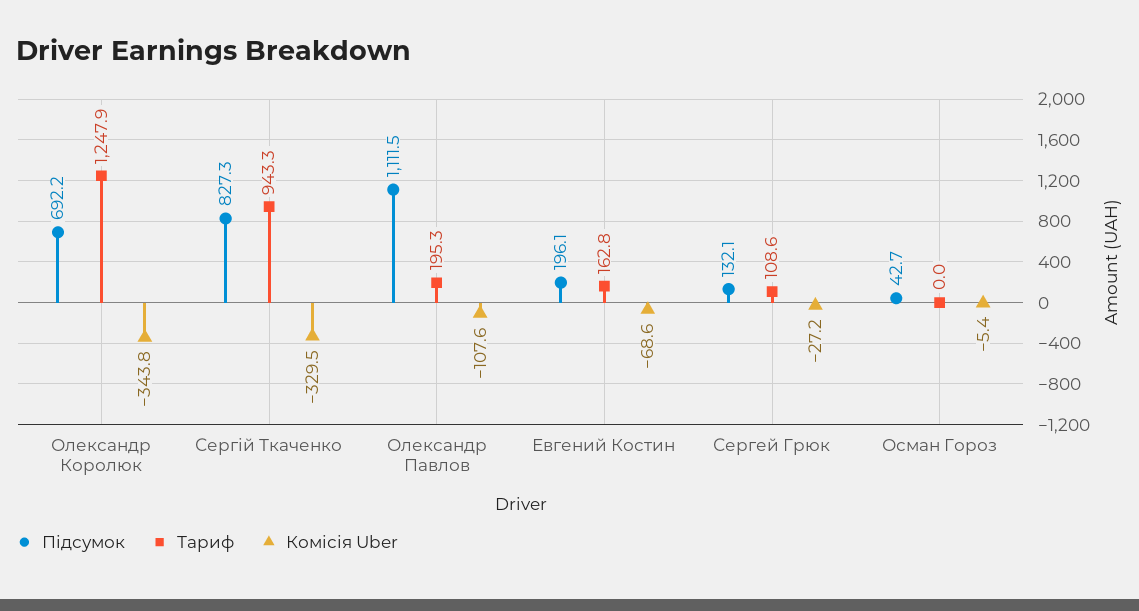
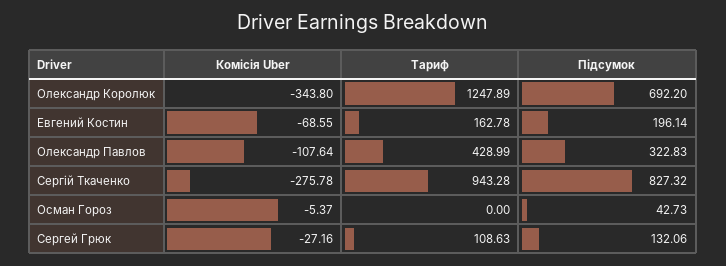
Комісія Uber, Сергій Ткаченко: -329.5 -> -275.78
Підсумок, Олександр Павлов: 1111.5 -> 322.83
Тариф, Олександр Павлов: 195.3 -> 428.99

